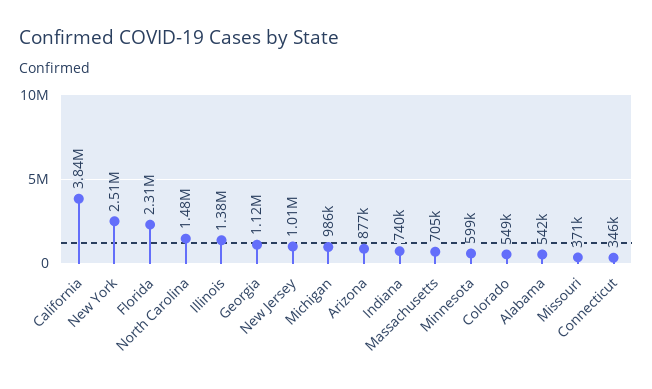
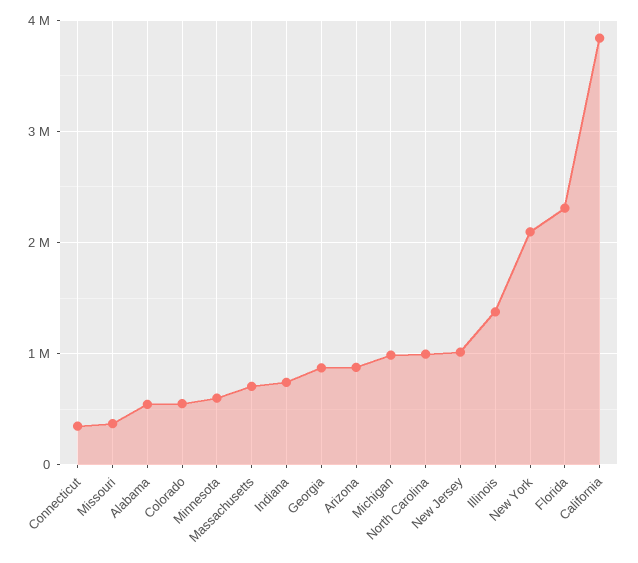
New York: 2510000 -> 2100000
North Carolina: 1480000 -> 1000000
Georgia: 1120000 -> 900000

